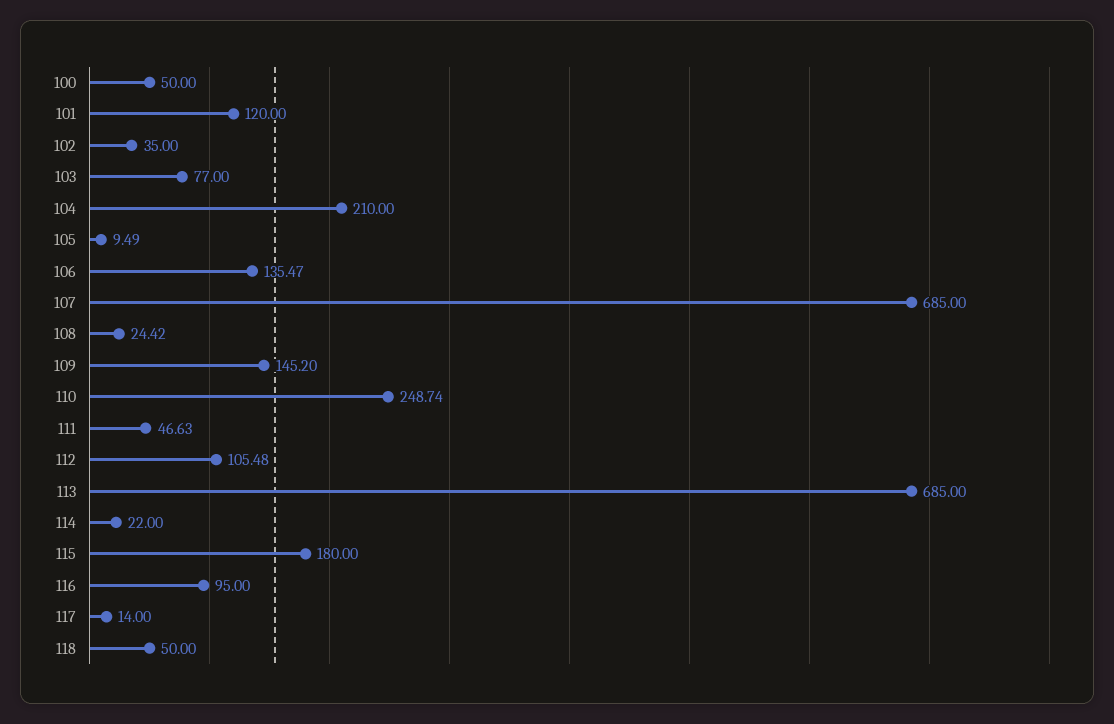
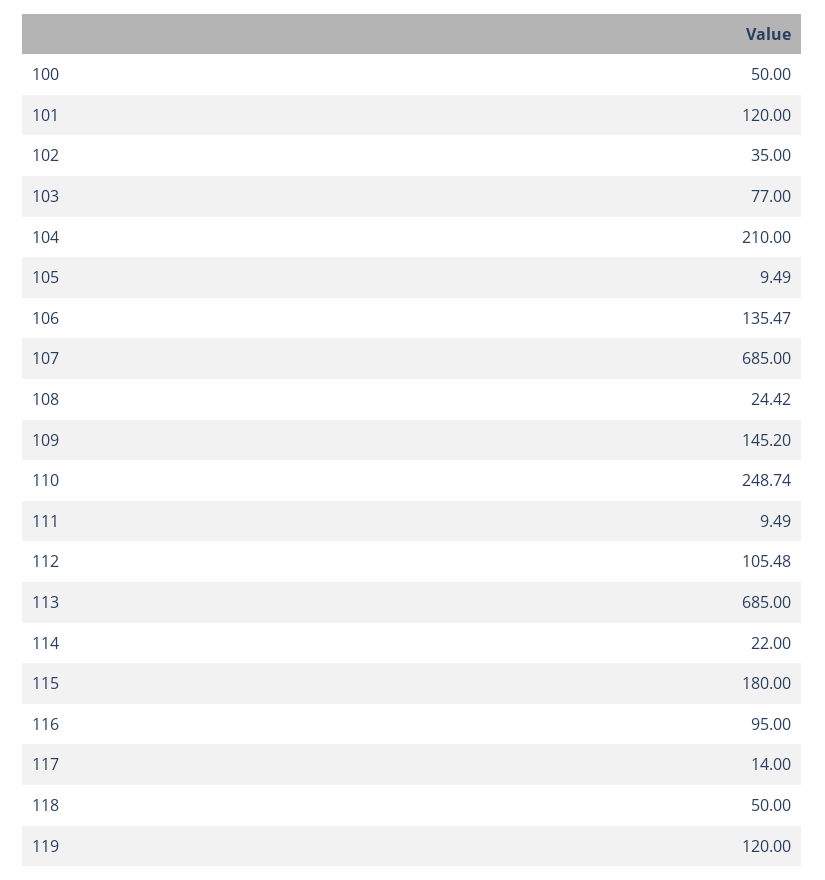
111: 46.63 -> 9.49
119: none -> 120

